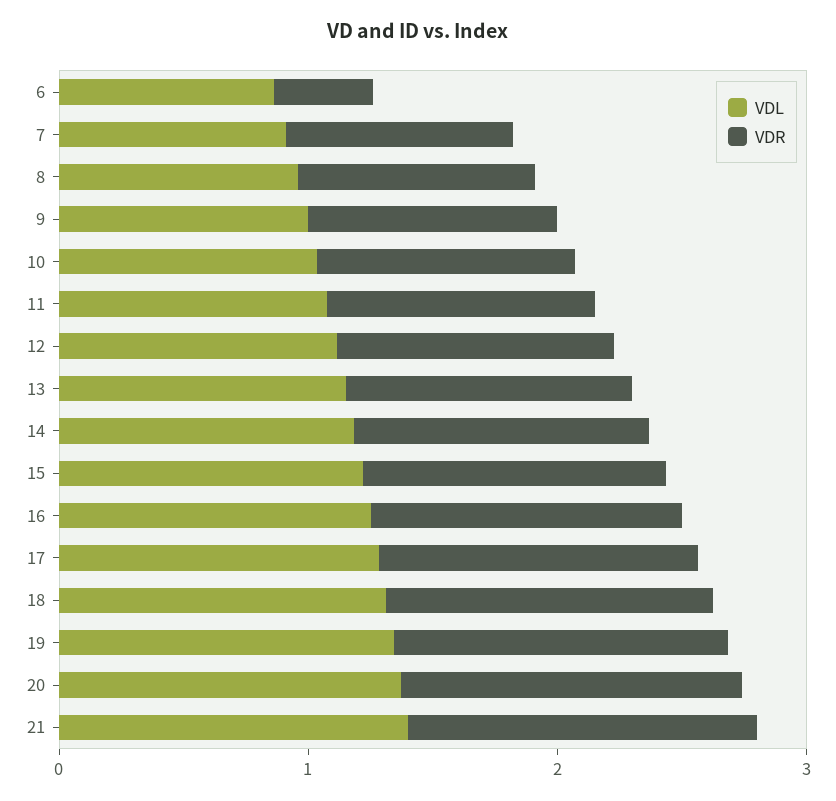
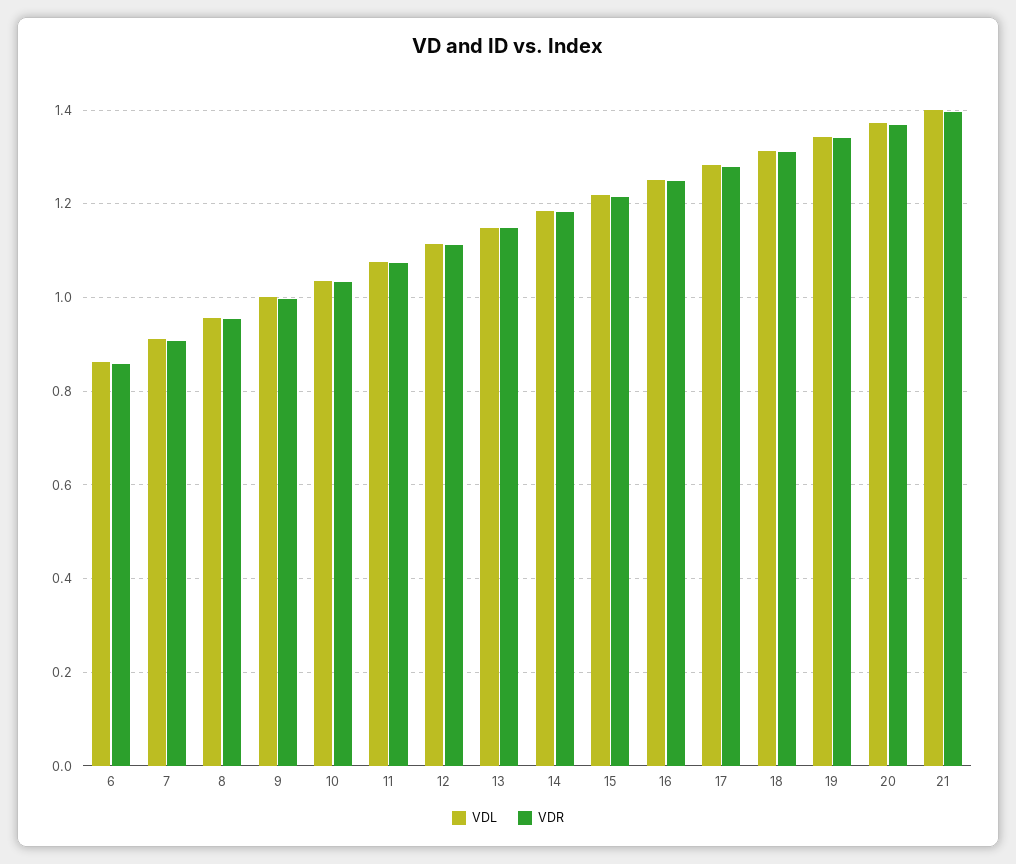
VDR, 6: 0.4 -> 0.86

